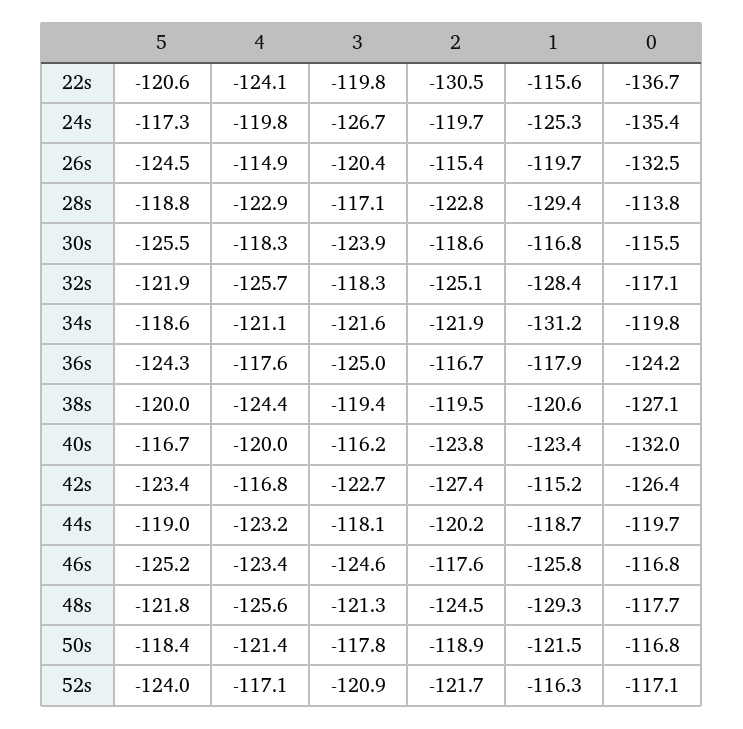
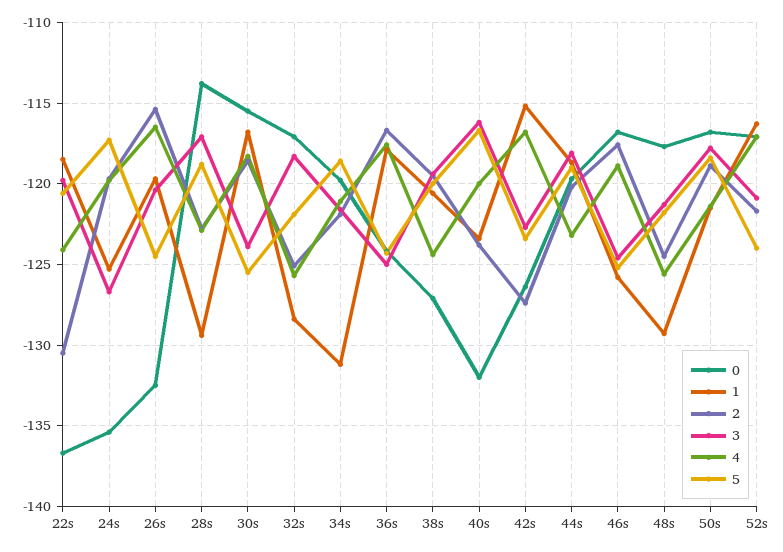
1, 22s: -115.6 -> -118.5
4, 26s: -114.9 -> -116.5
4, 46s: -123.4 -> -119

